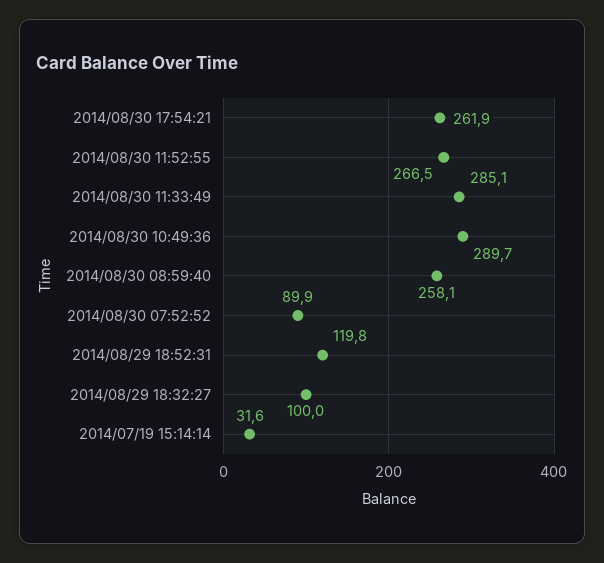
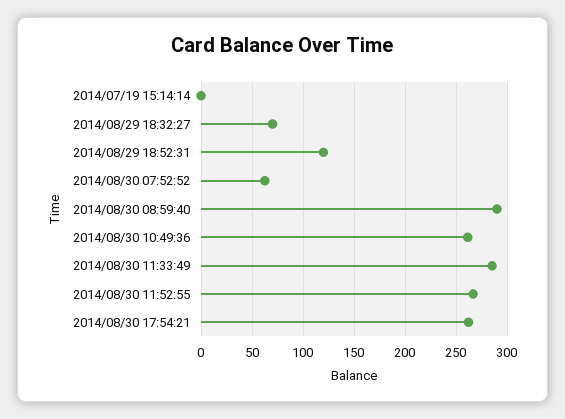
2014/08/30 10:49:36: 289.7 -> 260
2014/08/30 08:59:40: 258.1 -> 290
2014/08/30 07:52:52: 89.9 -> 60
2014/08/29 18:32:27: 100 -> 70
2014/07/19 15:14:14: 31.6 -> 0

